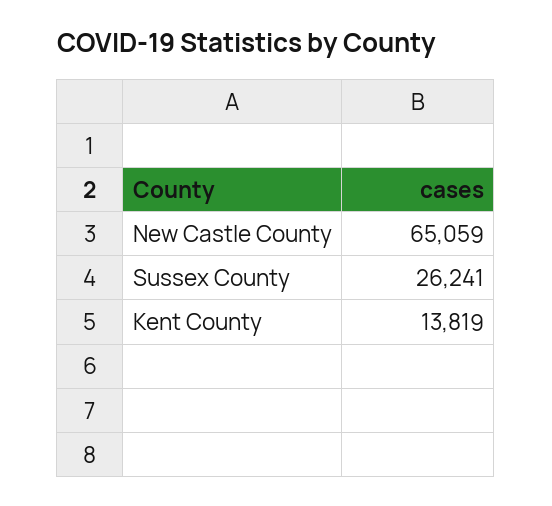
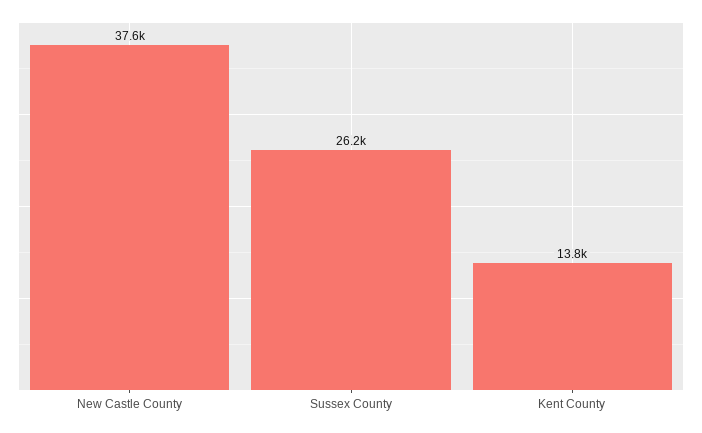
New Castle County: 65059 -> 37600

